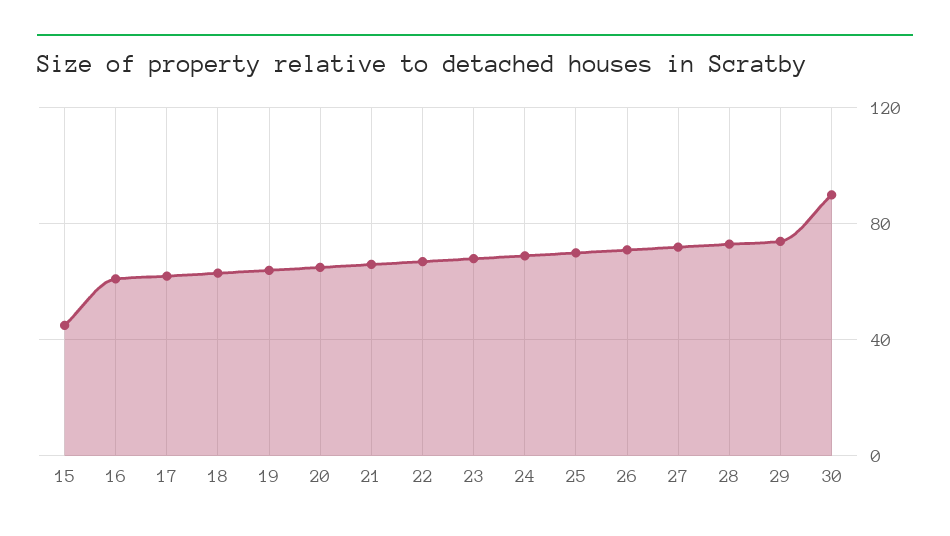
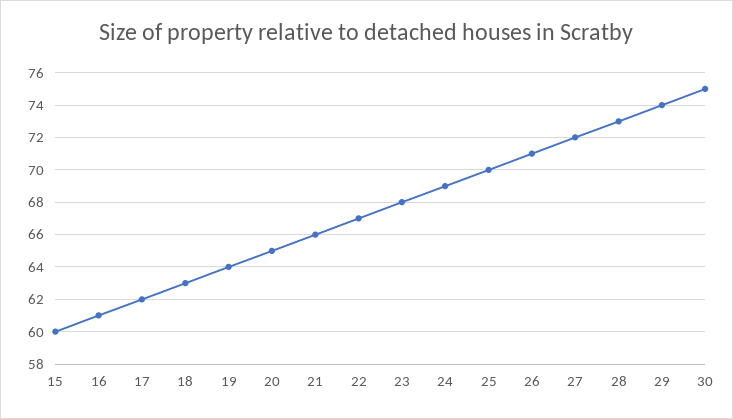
15: 45 -> 60
30: 90 -> 75

